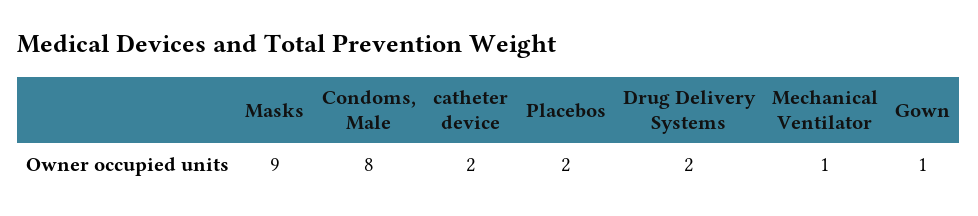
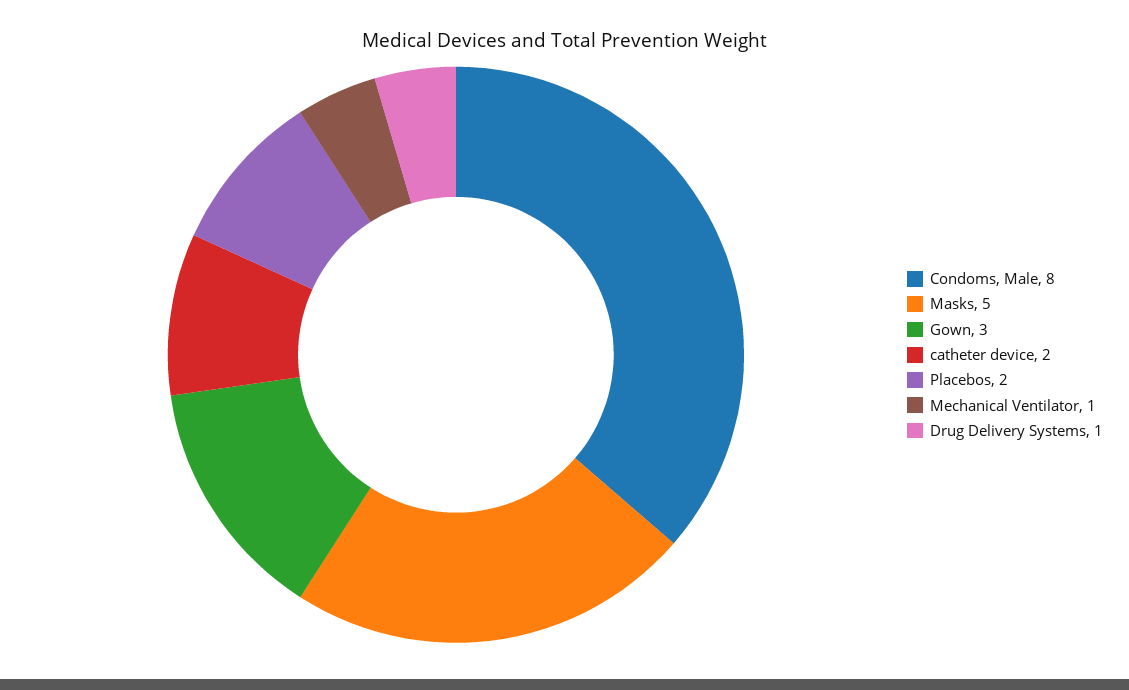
Masks: 9 -> 5
Drug Delivery Systems: 2 -> 1
Gown: 1 -> 3

